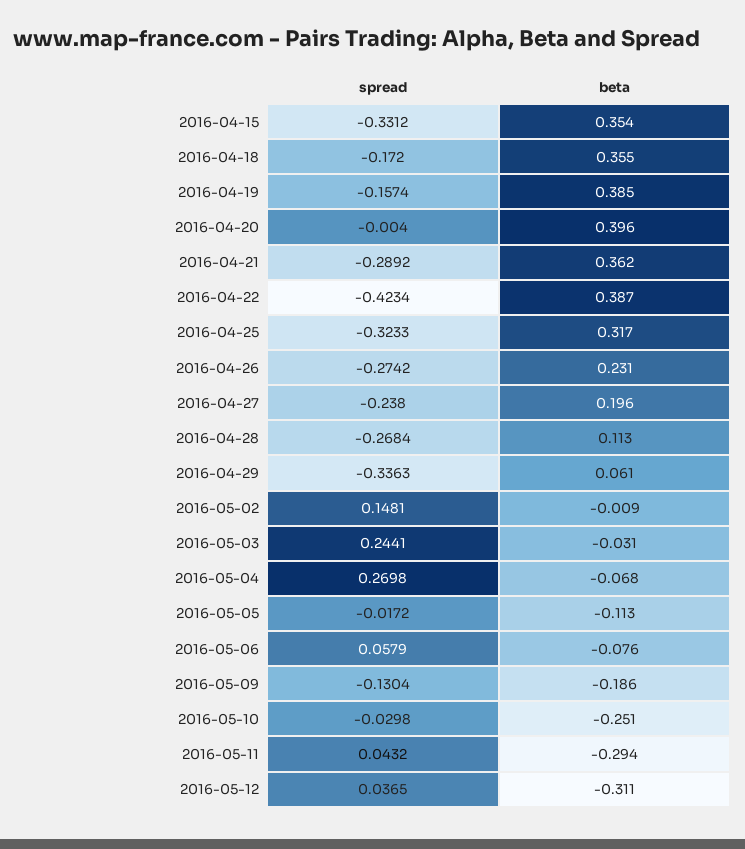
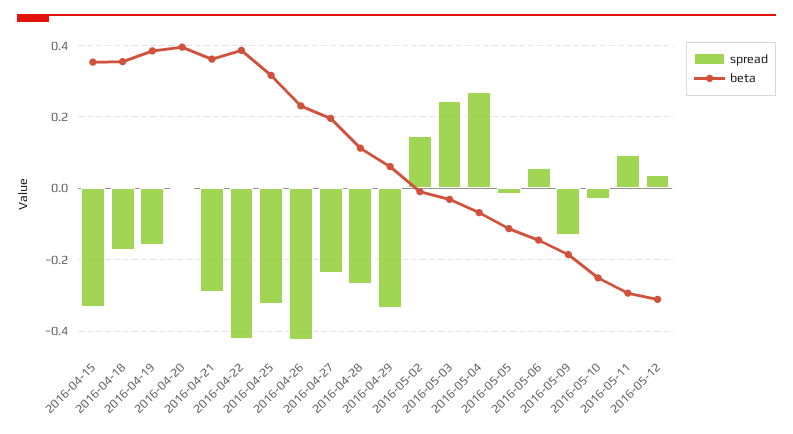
spread, 2016-04-26: -0.2742 -> -0.42
beta, 2016-05-06: -0.076 -> -0.14
spread, 2016-05-11: 0.0432 -> 0.1

